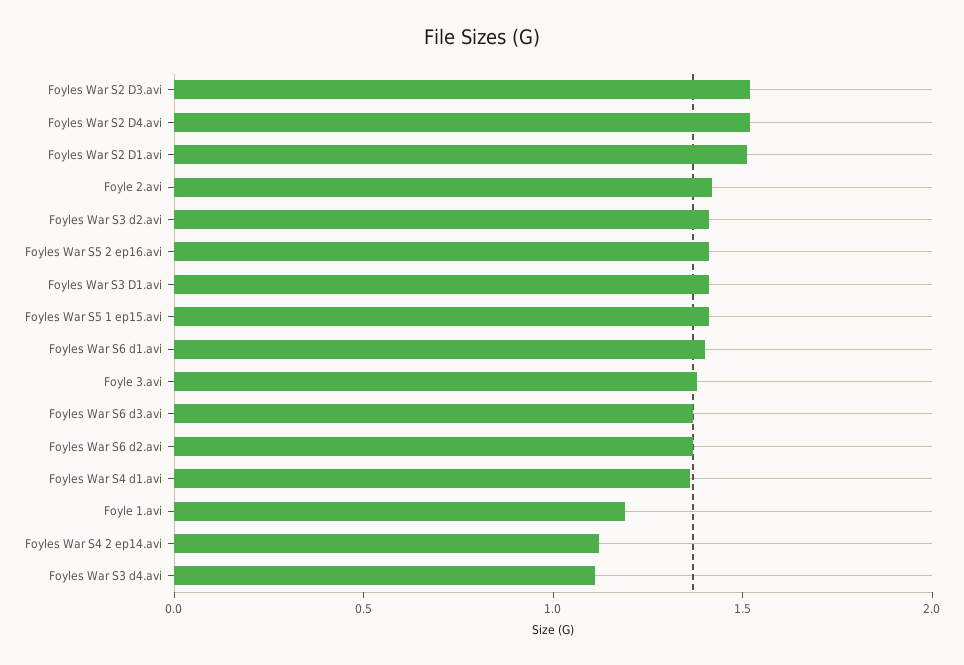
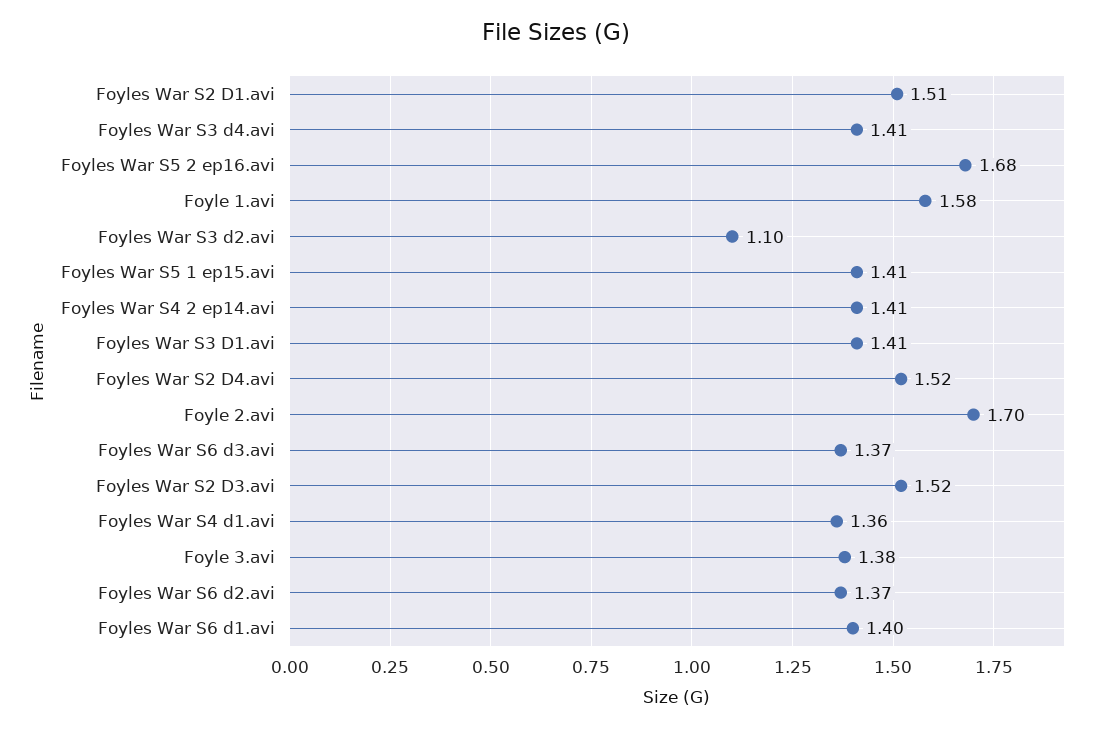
Foyle 2.avi: 1.4 -> 1.7
Foyles War S3 d2.avi: 1.4 -> 1.1
Foyles War S5 2 ep16.avi: 1.4 -> 1.68
Foyle 1.avi: 1.2 -> 1.58
Foyles War S4 2 ep14.avi: 1.1 -> 1.41
Foyles War S3 d4.avi: 1.1 -> 1.41

